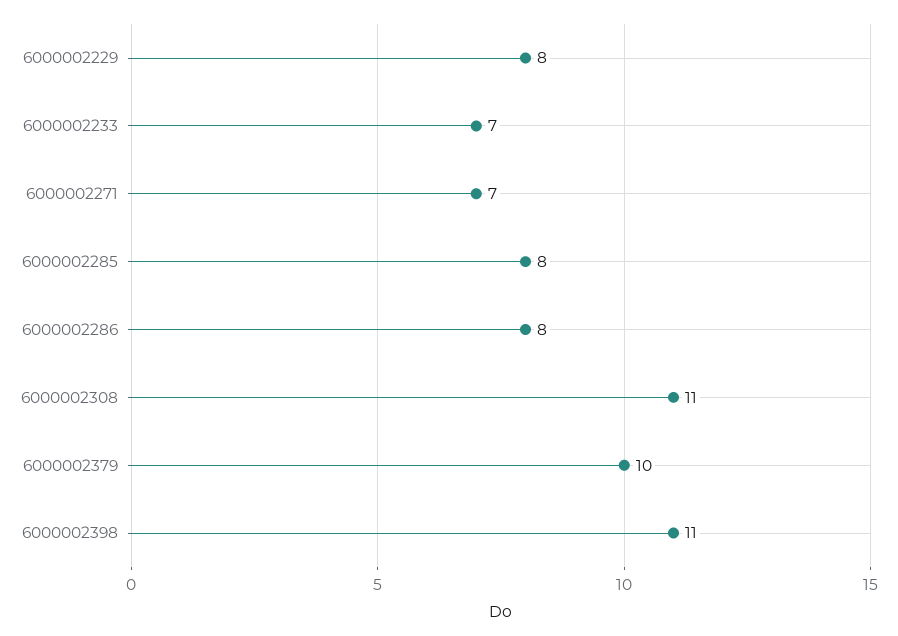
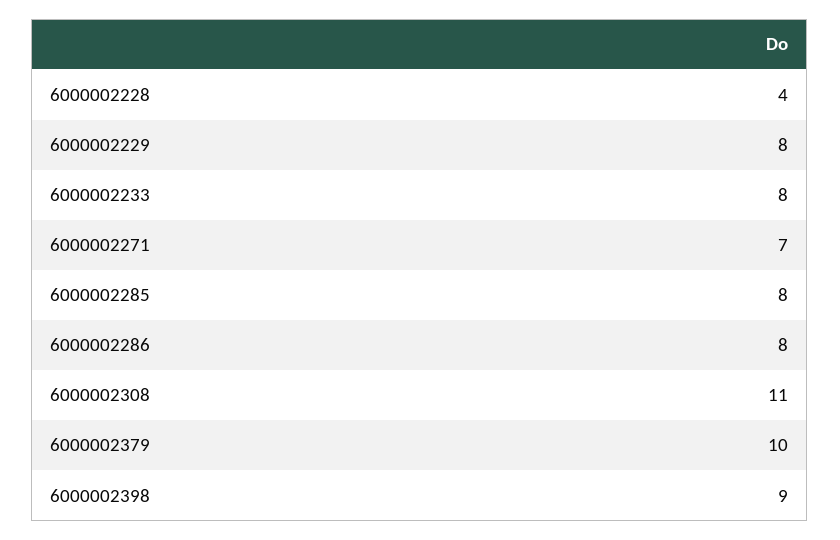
6000002233: 7 -> 8
6000002398: 11 -> 9
6000002228: none -> 4

